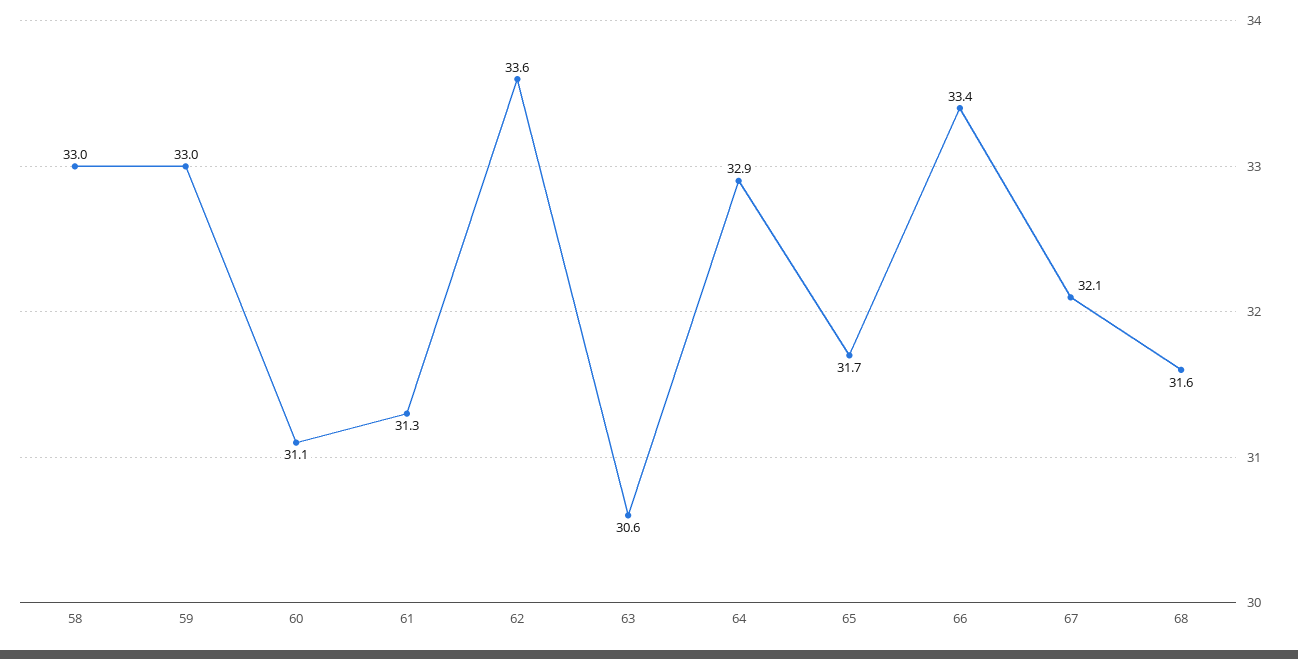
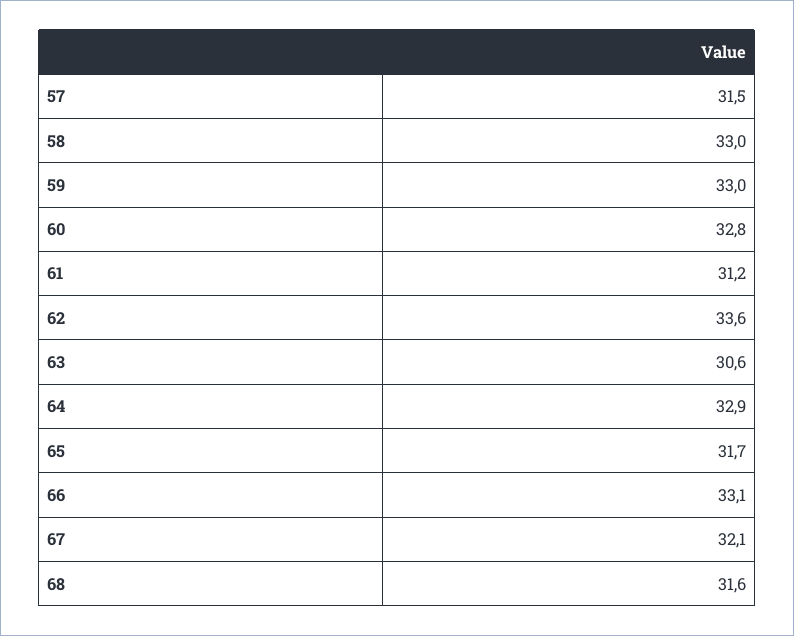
60: 31.1 -> 32.8
61: 31.3 -> 31.2
66: 33.4 -> 33.1
57: none -> 31.5

